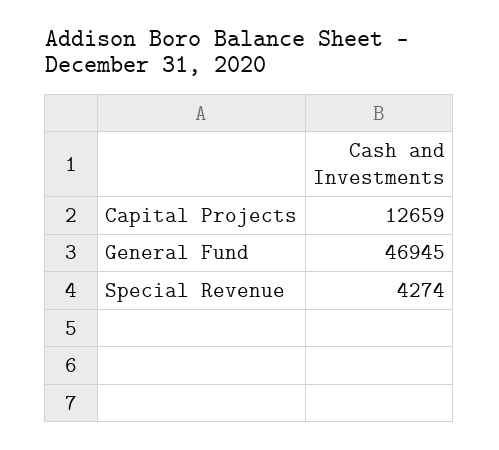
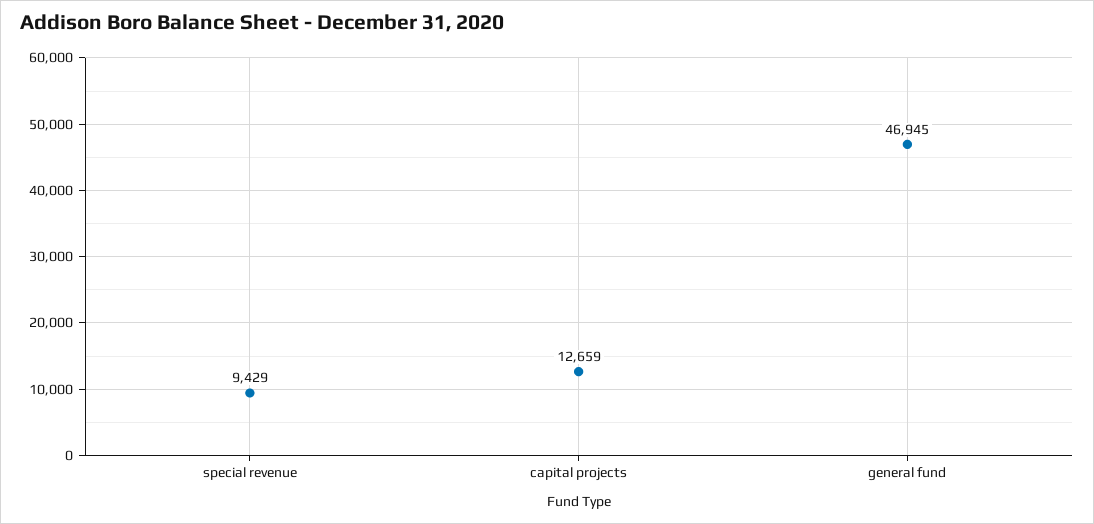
Special Revenue: 4274 -> 9429

